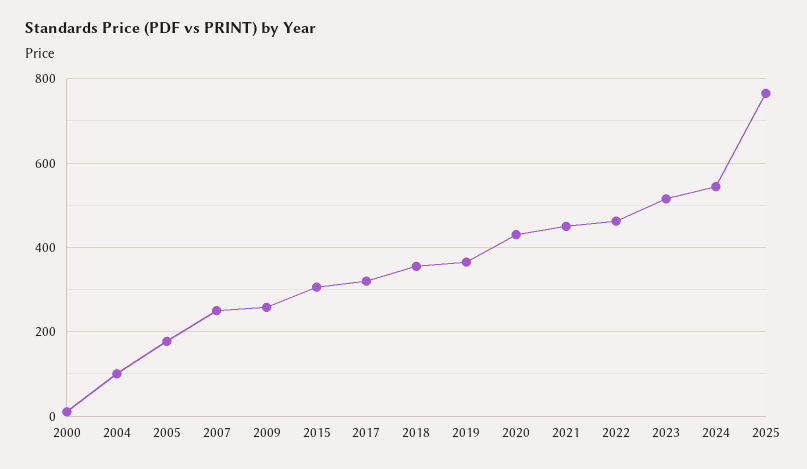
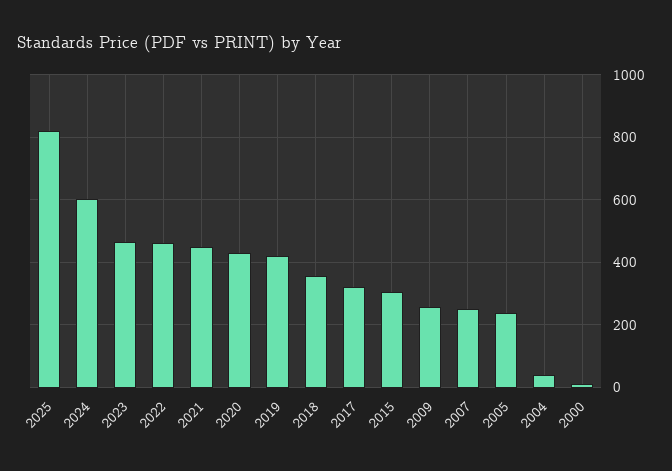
2004: 100 -> 40
2005: 180 -> 240
2019: 360 -> 420
2023: 520 -> 460
2024: 540 -> 600
2025: 760 -> 820

